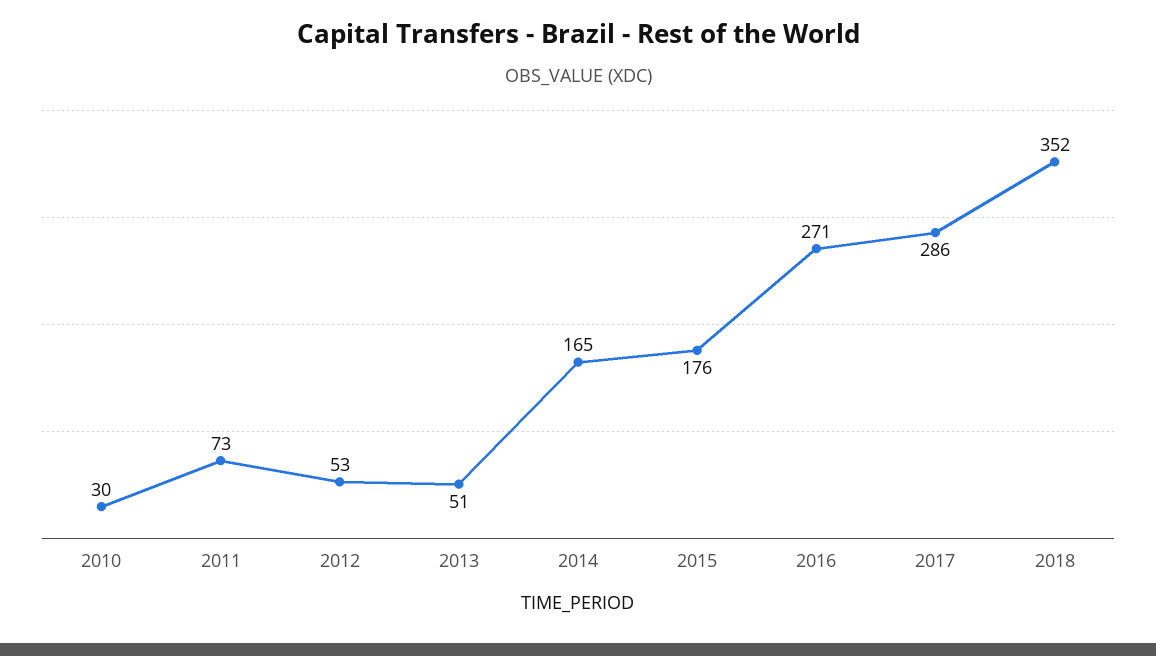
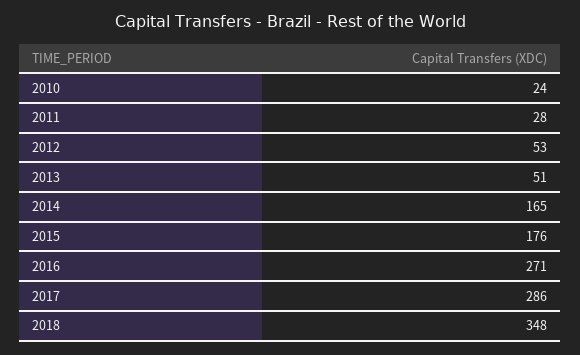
2010: 30 -> 24
2011: 73 -> 28
2018: 352 -> 348

